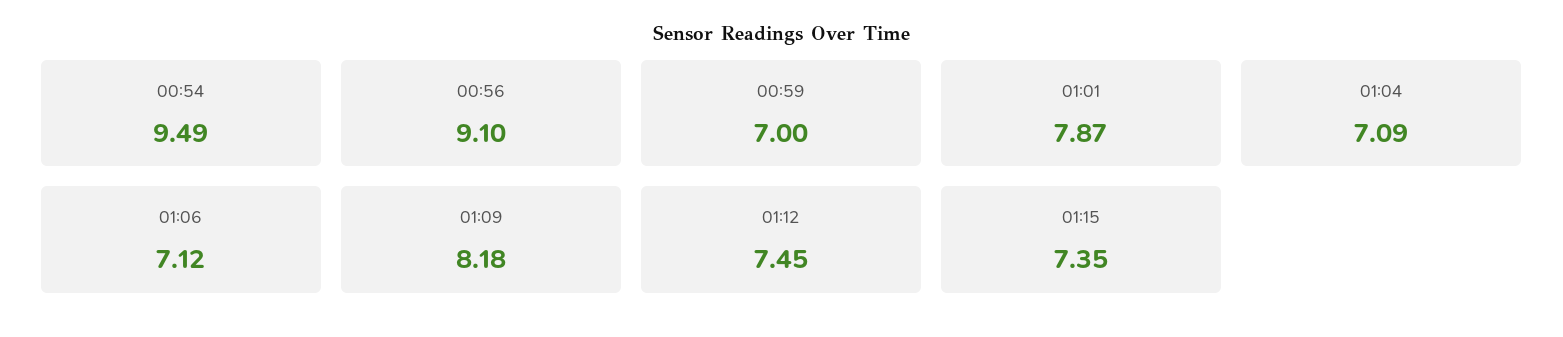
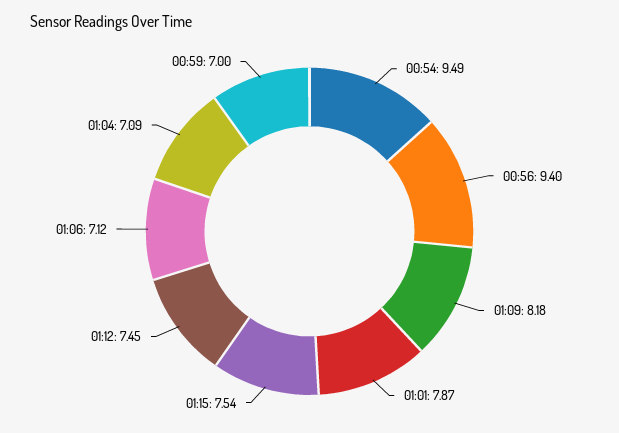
00:56: 9.1 -> 9.4
01:15: 7.35 -> 7.54

